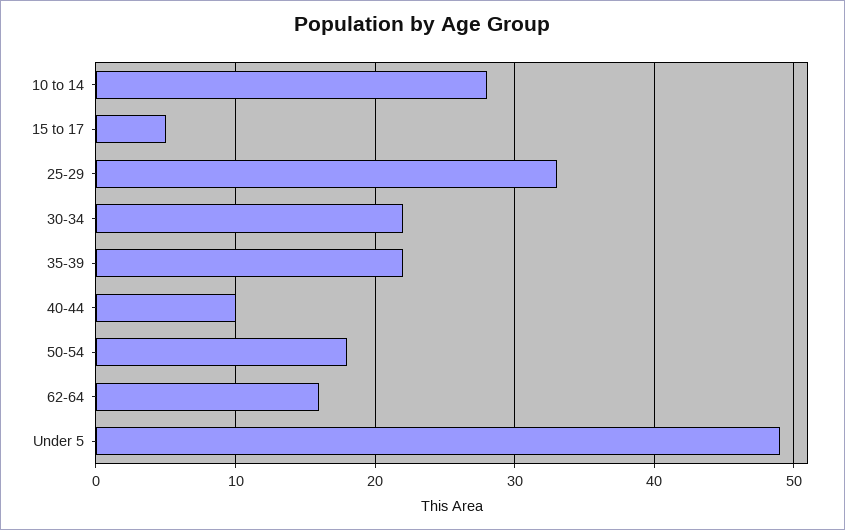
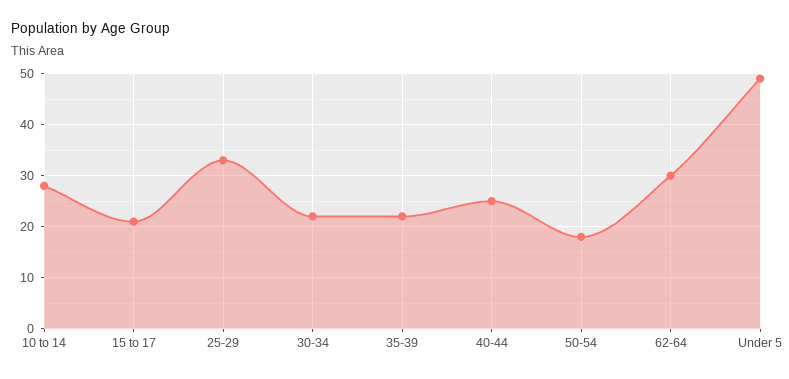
15 to 17: 5 -> 20
40-44: 10 -> 25
62-64: 16 -> 30

